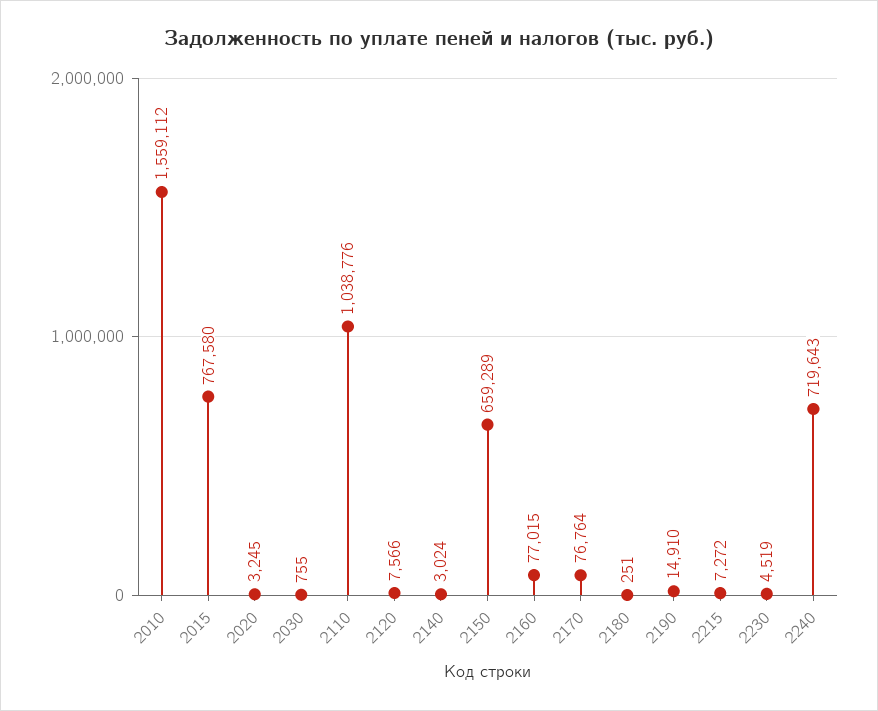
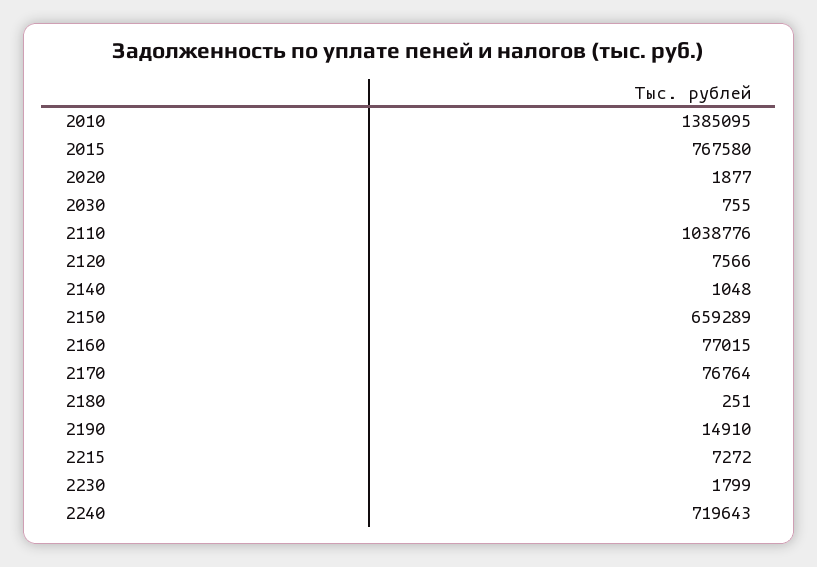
2010: 1559112 -> 1385095
2020: 3245 -> 1877
2140: 3024 -> 1048
2230: 4519 -> 1799

